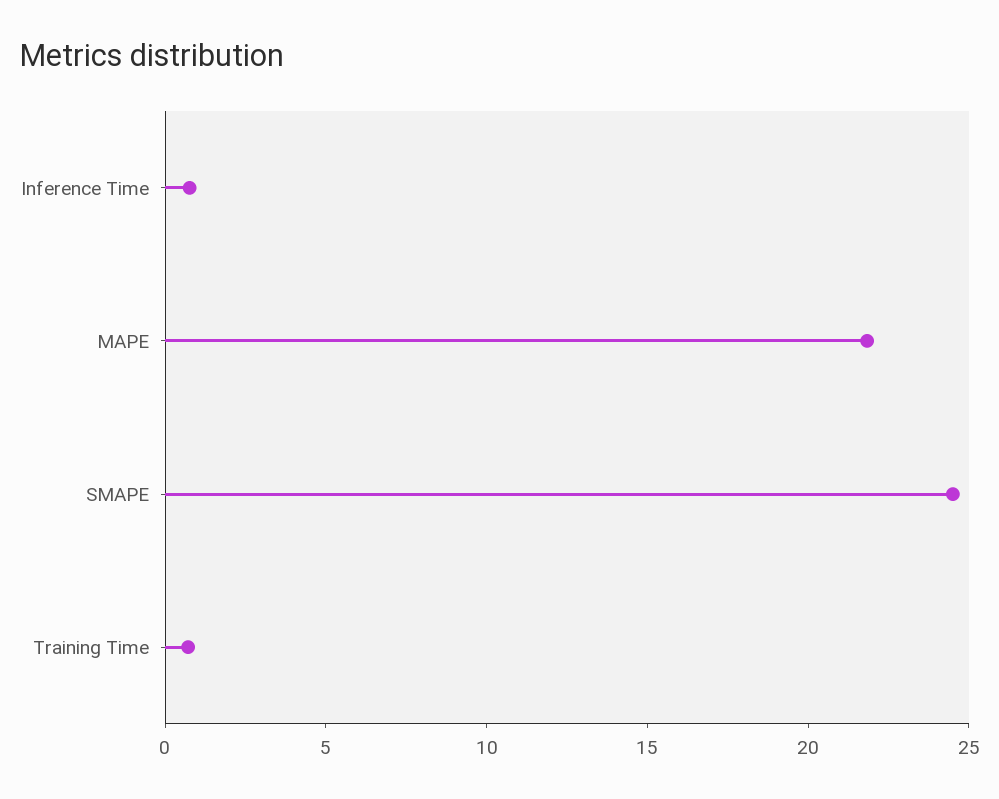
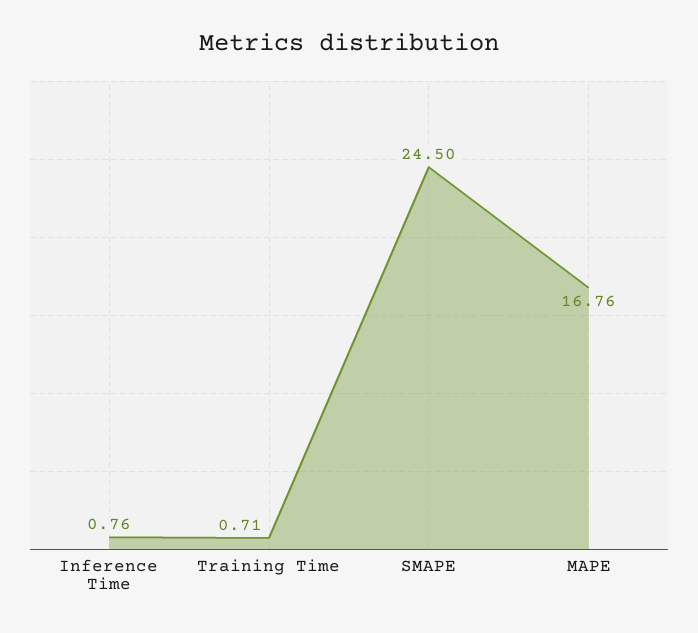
MAPE: 22 -> 16.76

